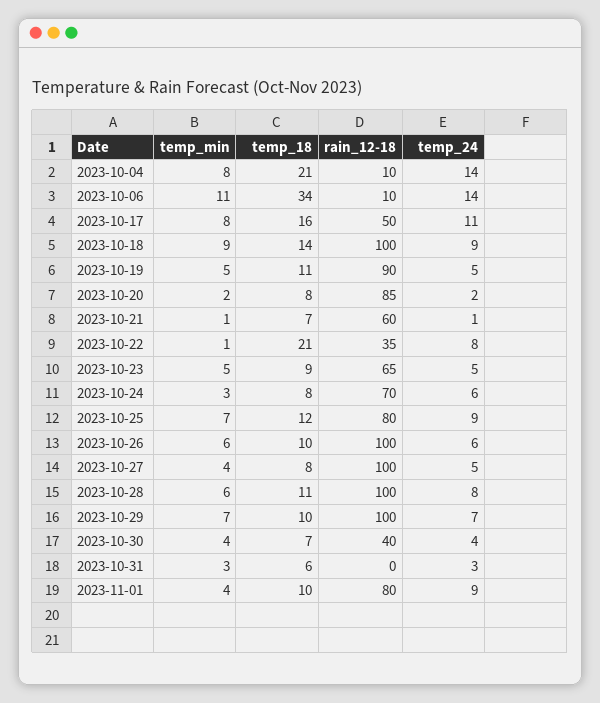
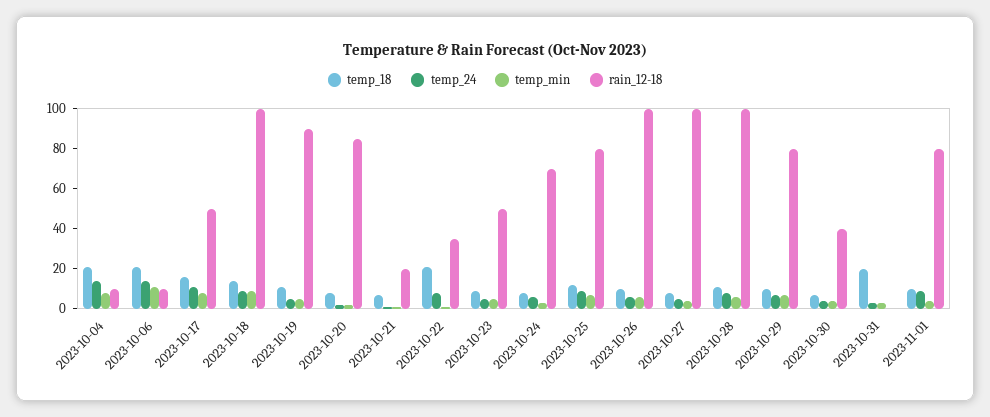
temp_18, 2023-10-06: 34 -> 20
rain_12-18, 2023-10-21: 60 -> 20
rain_12-18, 2023-10-23: 65 -> 50
rain_12-18, 2023-10-29: 100 -> 80
temp_18, 2023-10-31: 6 -> 20

